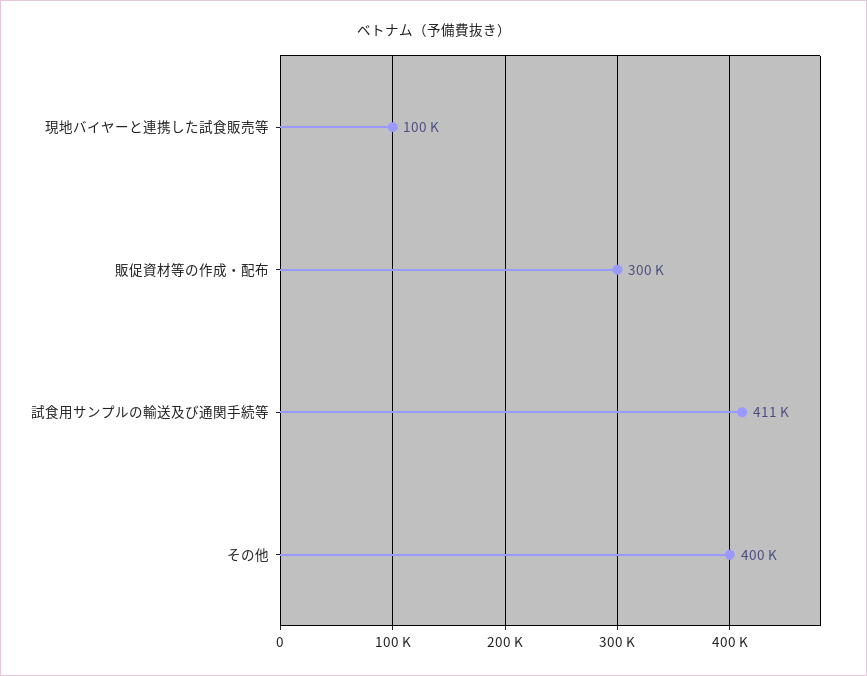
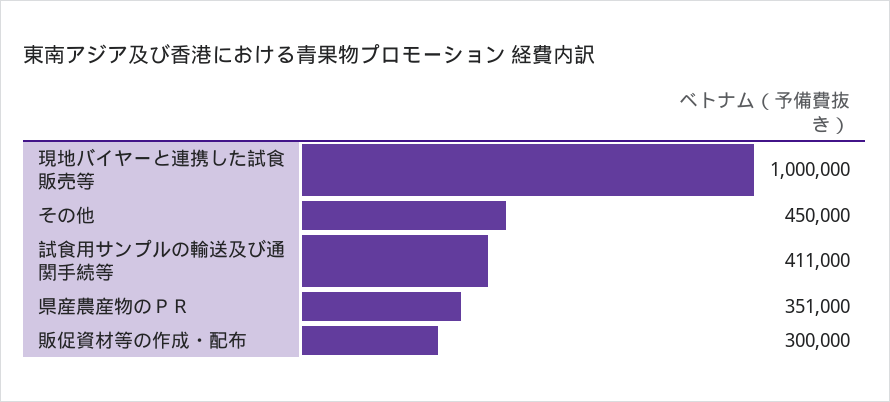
現地バイヤーと連携した試食販売等: 100000 -> 1000000
その他: 400000 -> 450000
県産農産物のＰＲ: none -> 351000

